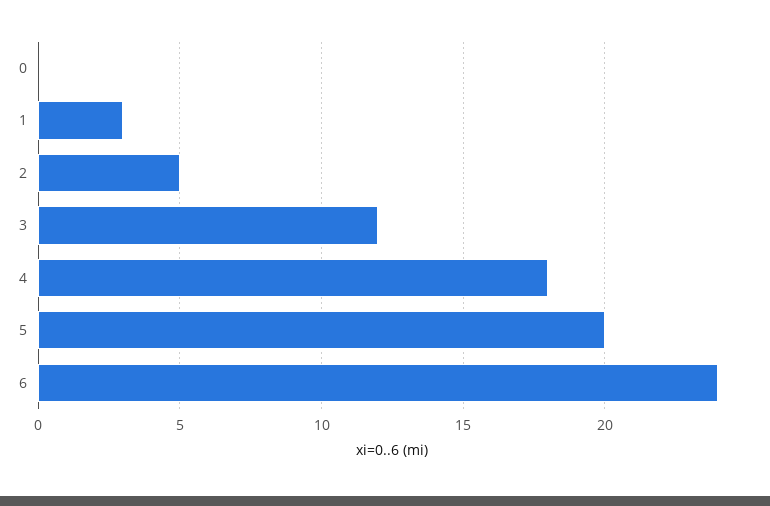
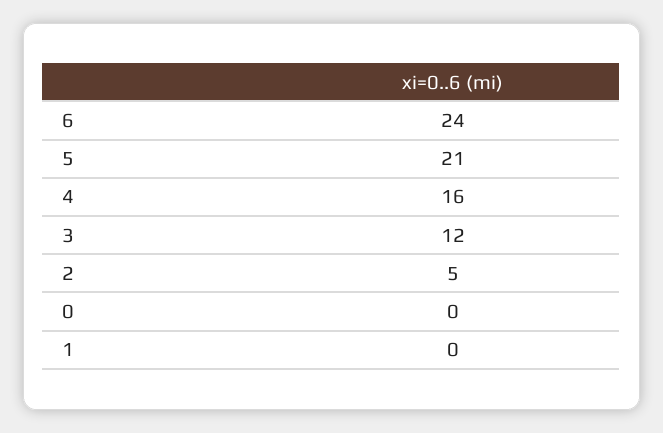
1: 3 -> 0
4: 18 -> 16
5: 20 -> 21

